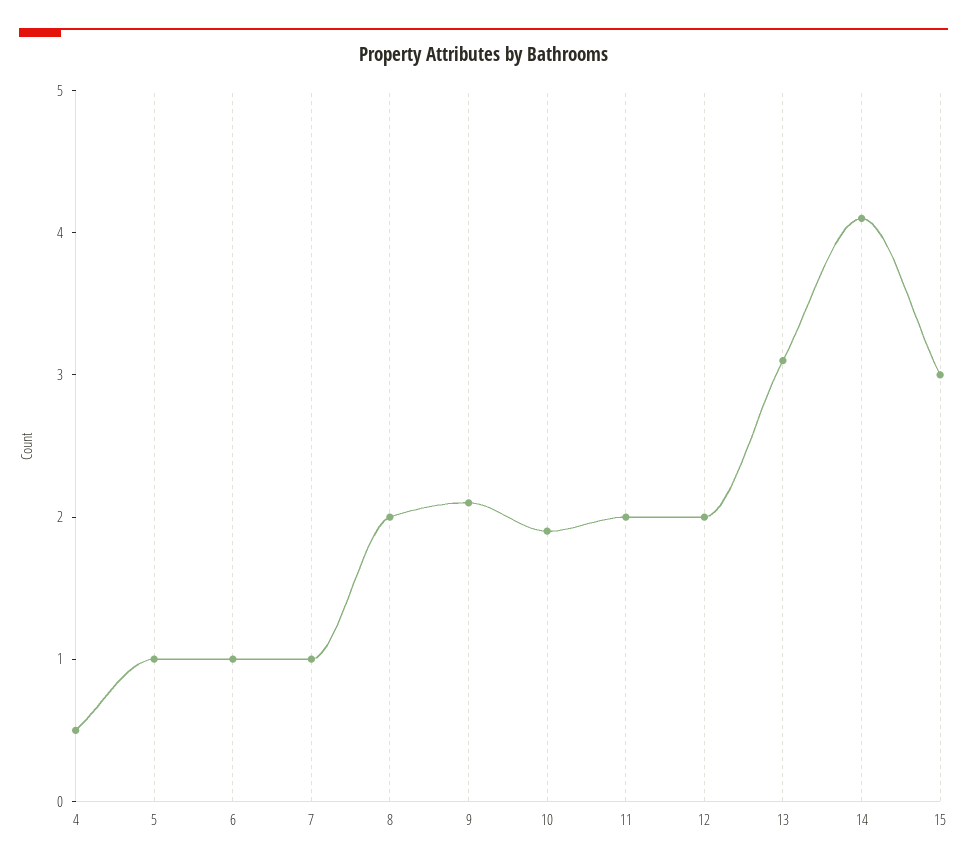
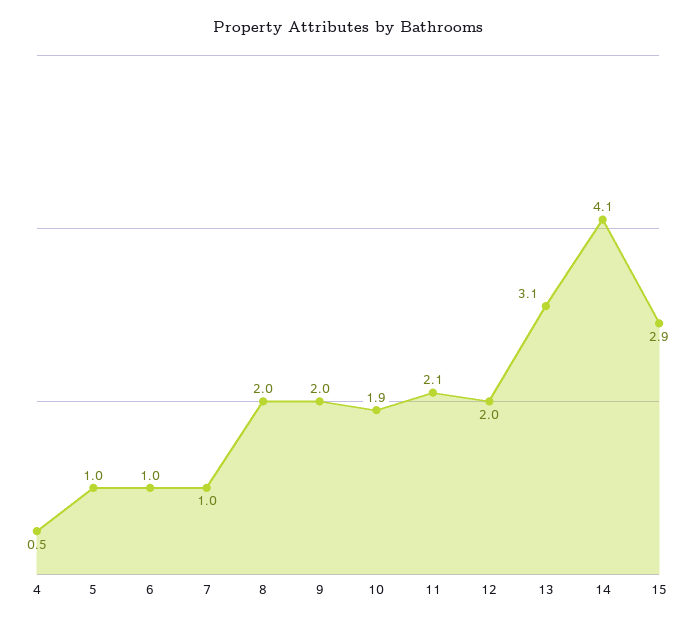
9: 2.1 -> 2
11: 2 -> 2.1
15: 3 -> 2.9

